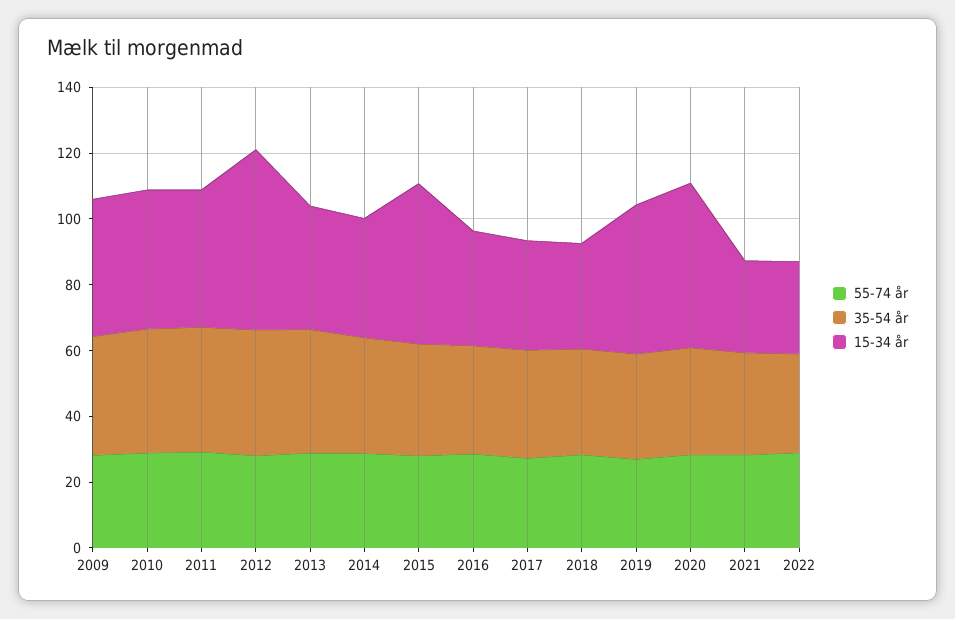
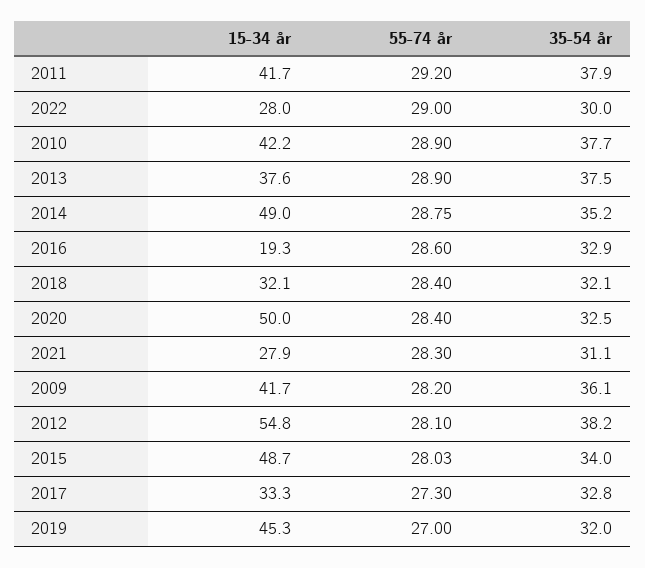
15-34 år, 2014: 35 -> 49
15-34 år, 2016: 35 -> 19.3

